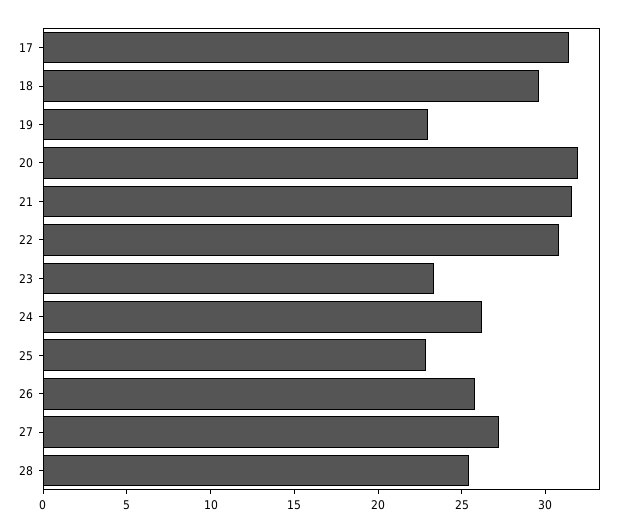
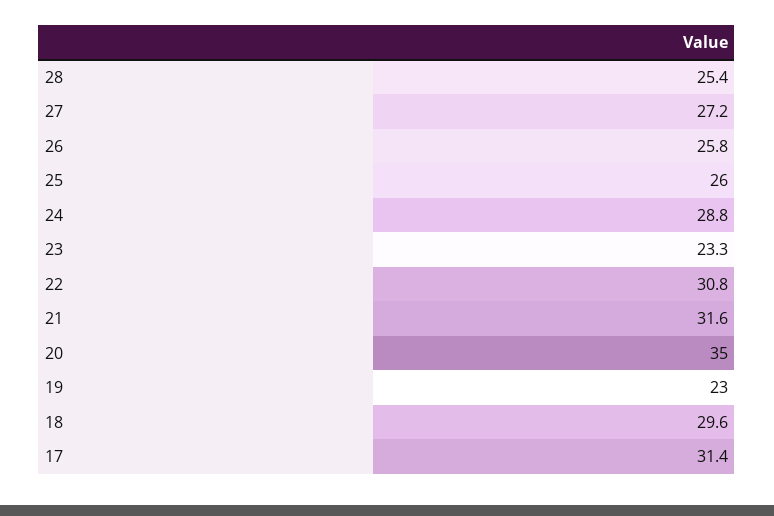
20: 32 -> 35
24: 26 -> 28.8
25: 23 -> 26

